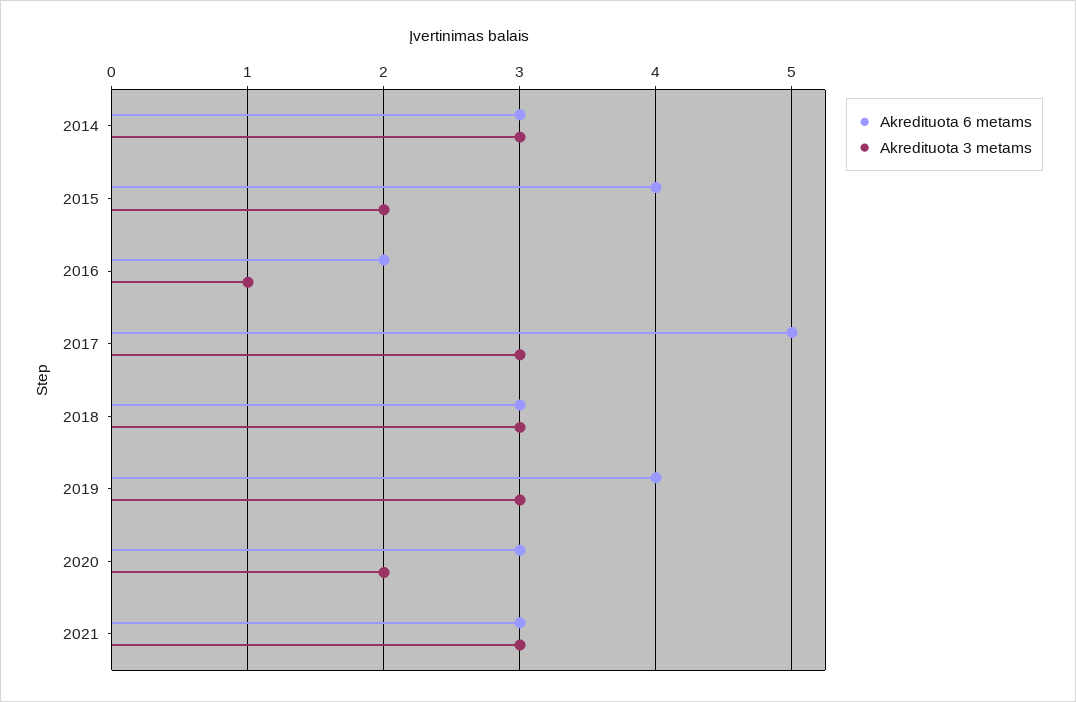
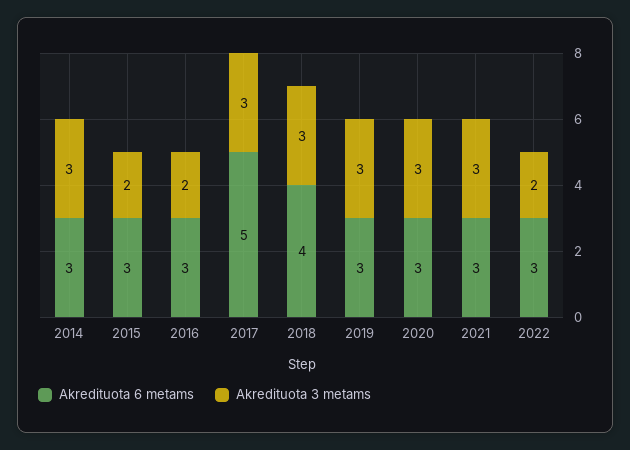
Akredituota 6 metams, 2015: 4 -> 3
Akredituota 6 metams, 2016: 2 -> 3
Akredituota 3 metams, 2016: 1 -> 2
Akredituota 6 metams, 2018: 3 -> 4
Akredituota 6 metams, 2019: 4 -> 3
Akredituota 3 metams, 2020: 2 -> 3
Akredituota 6 metams, 2022: none -> 3
Akredituota 3 metams, 2022: none -> 2

